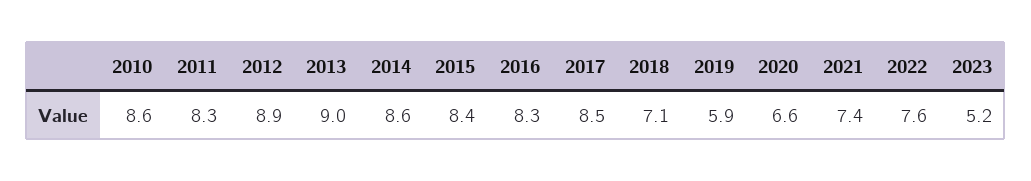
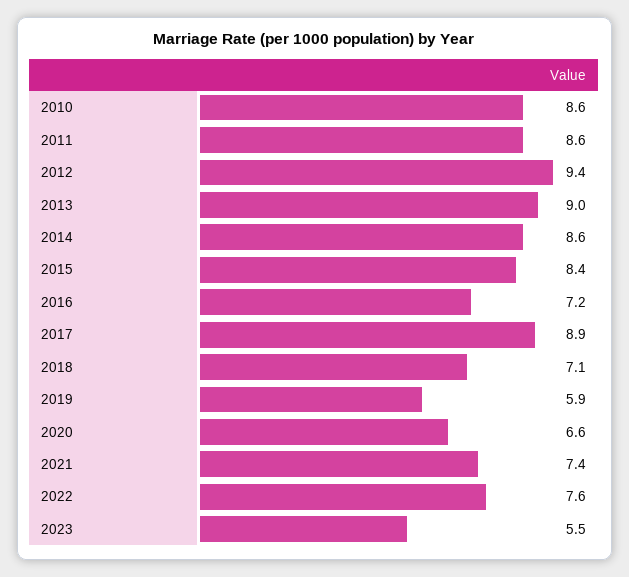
2011: 8.3 -> 8.6
2012: 8.9 -> 9.4
2016: 8.3 -> 7.2
2017: 8.5 -> 8.9
2023: 5.2 -> 5.5

